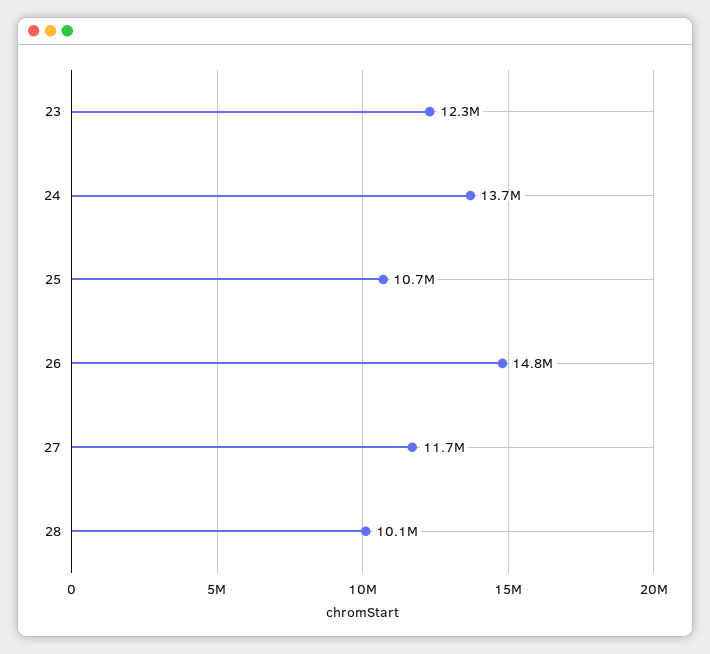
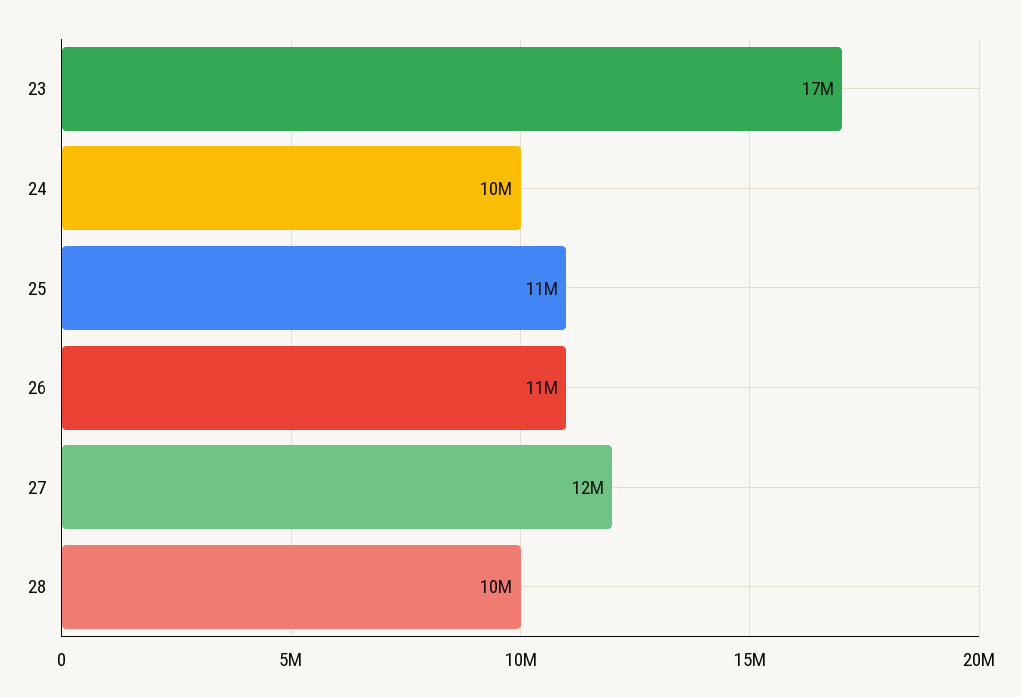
23: 12300000 -> 17000000
24: 13700000 -> 10000000
26: 14800000 -> 11000000

